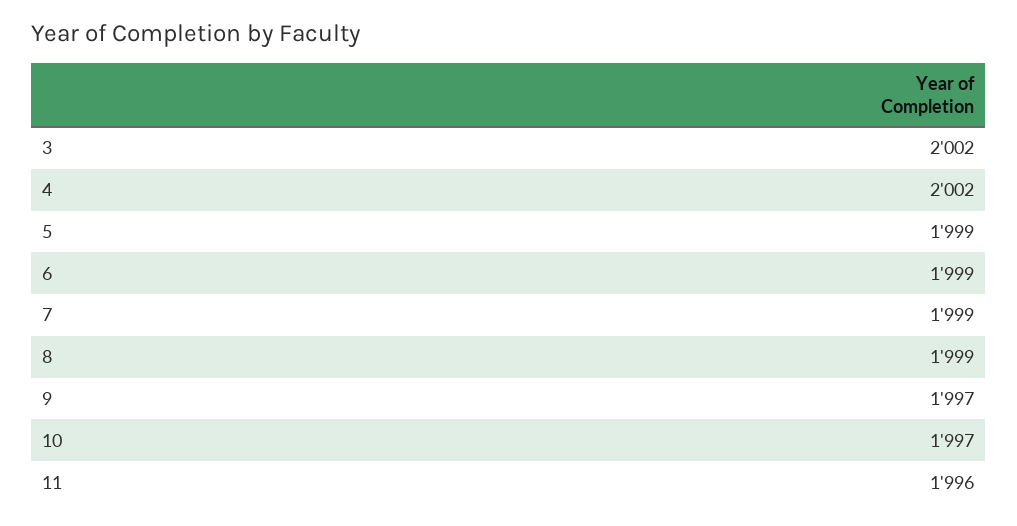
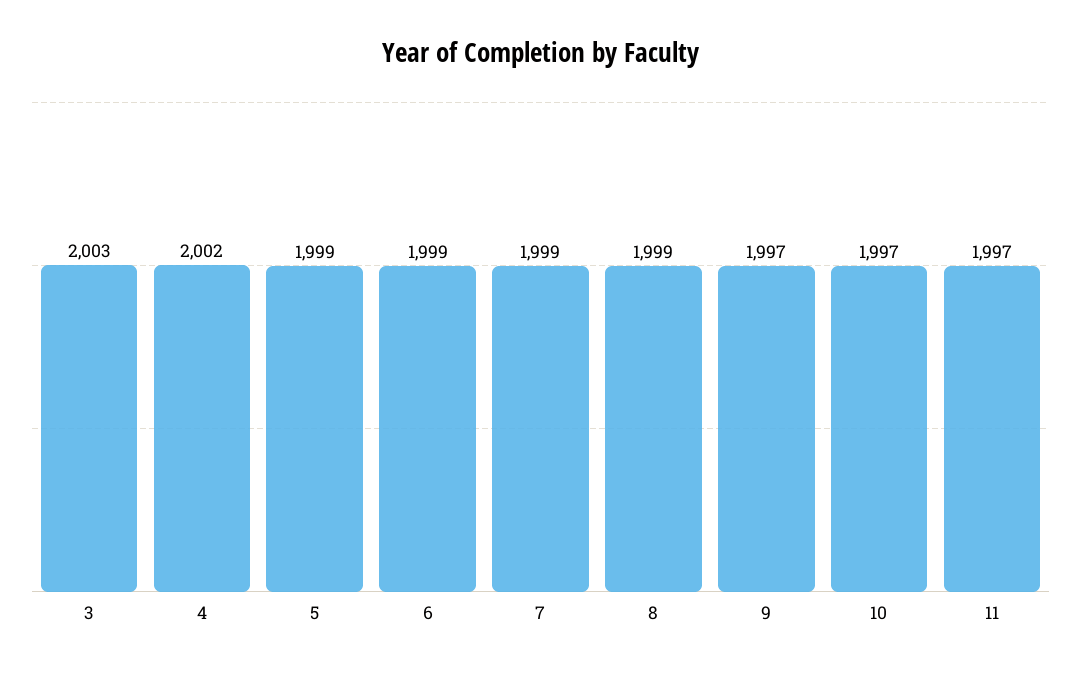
3: 2002 -> 2003
11: 1996 -> 1997

